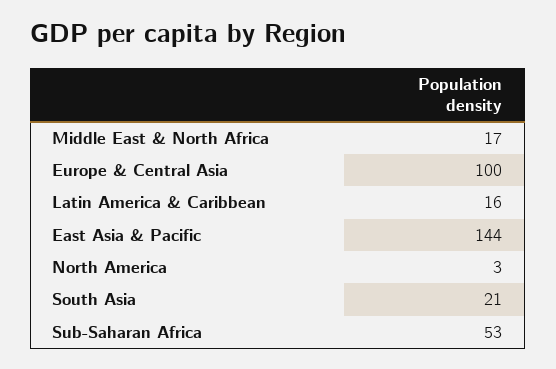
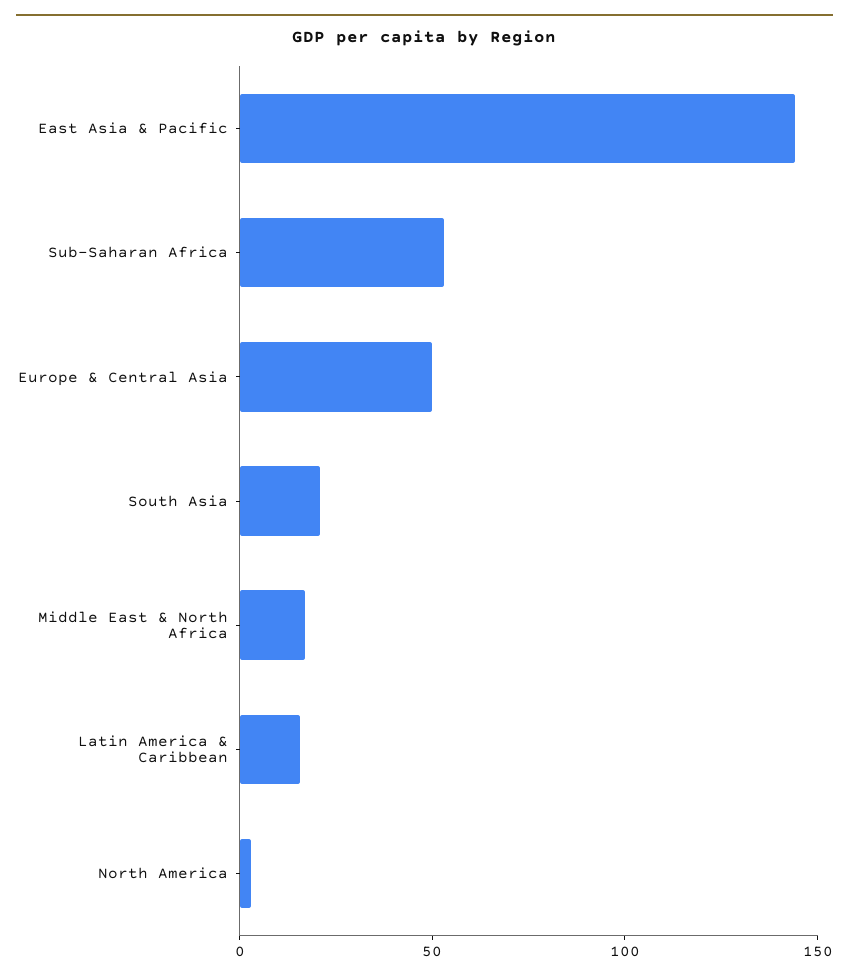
Europe & Central Asia: 100 -> 50

